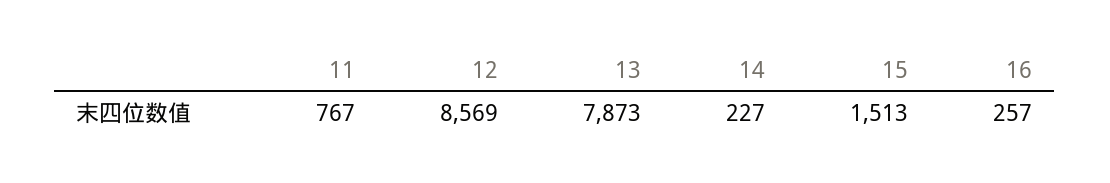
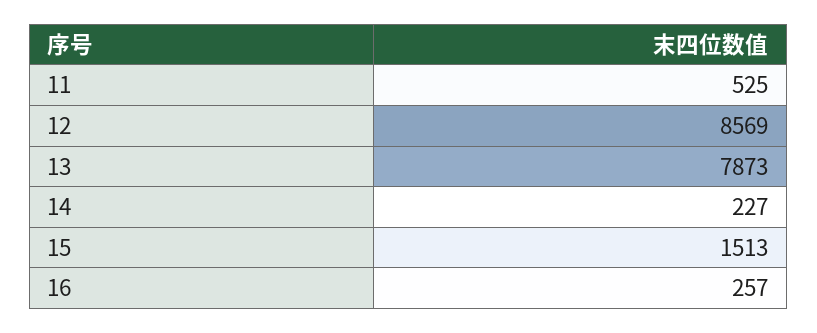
11: 767 -> 525

